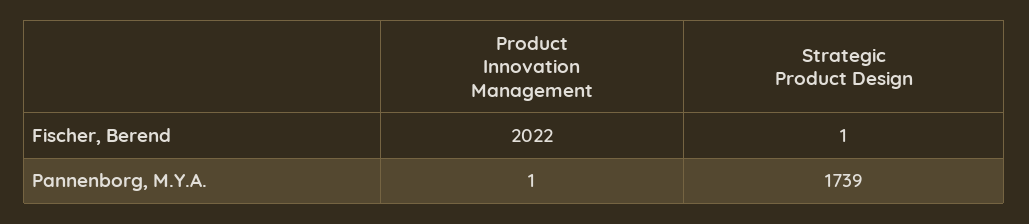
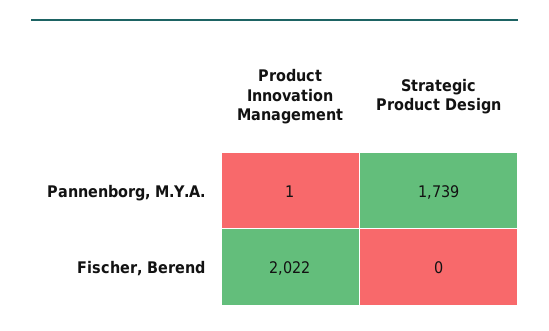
Strategic Product Design, Fischer, Berend: 1 -> 0

